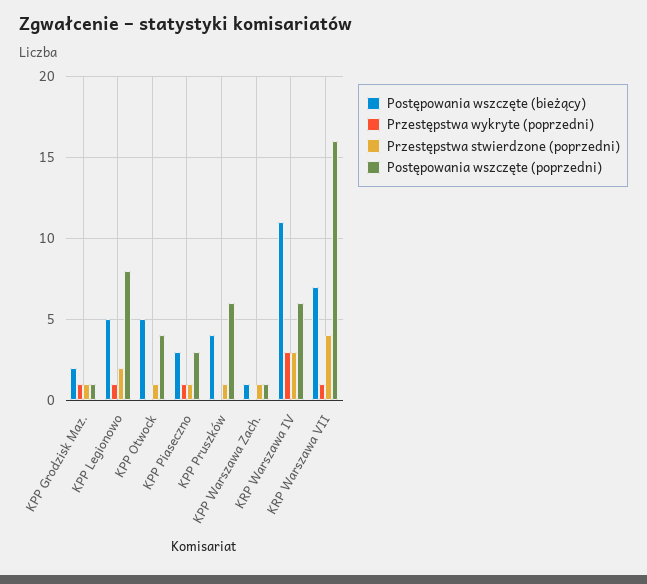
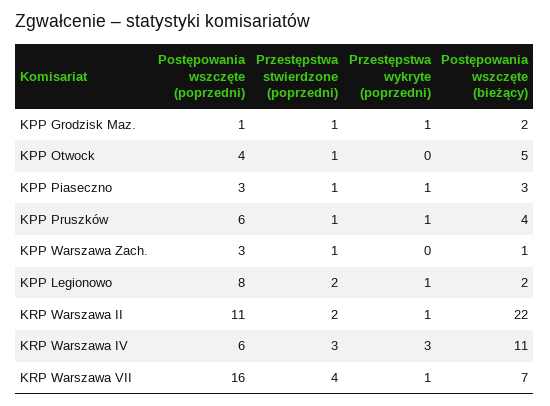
Postępowania wszczęte (bieżący), KPP Legionowo: 5 -> 2
Przestępstwa wykryte (poprzedni), KPP Pruszków: 0 -> 1
Postępowania wszczęte (poprzedni), KPP Warszawa Zach.: 1 -> 3
Postępowania wszczęte (poprzedni), KRP Warszawa II: none -> 11
Przestępstwa stwierdzone (poprzedni), KRP Warszawa II: none -> 2
Przestępstwa wykryte (poprzedni), KRP Warszawa II: none -> 1
Postępowania wszczęte (bieżący), KRP Warszawa II: none -> 22

